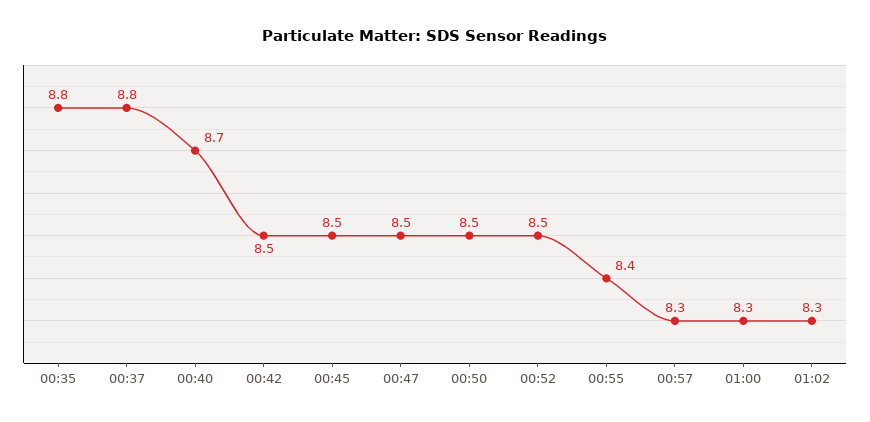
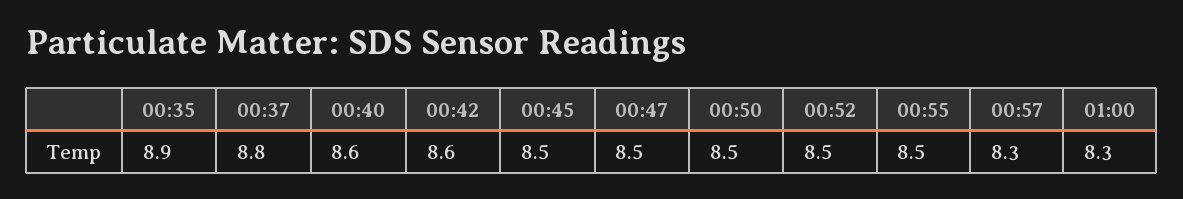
00:35: 8.8 -> 8.9
00:40: 8.7 -> 8.6
00:42: 8.5 -> 8.6
00:55: 8.4 -> 8.5
01:02: 8.3 -> none

